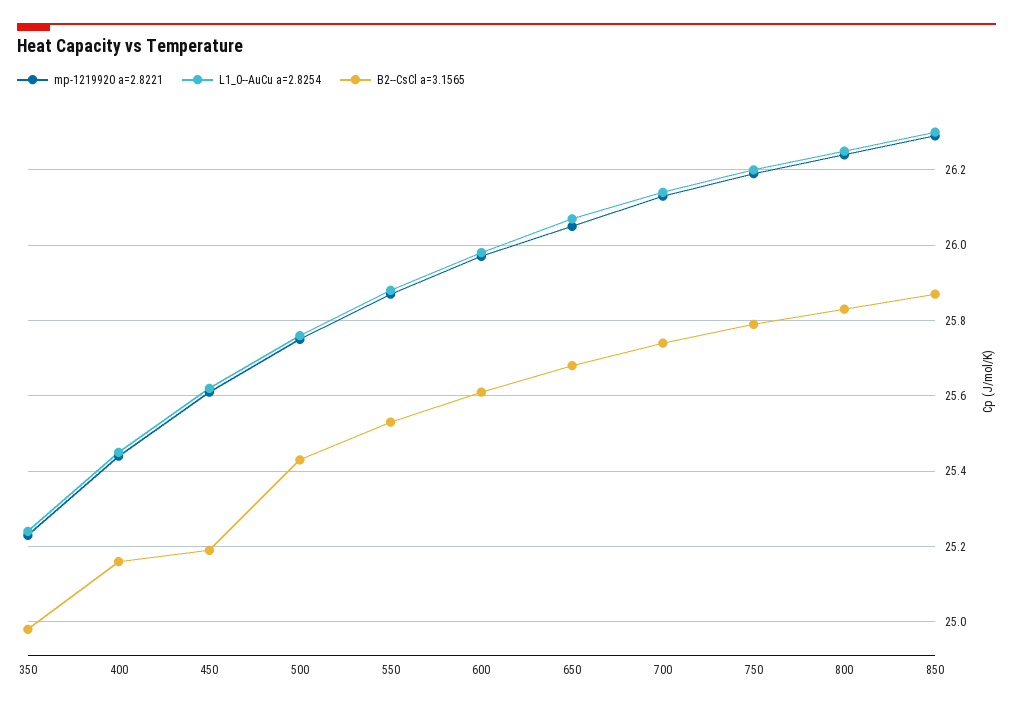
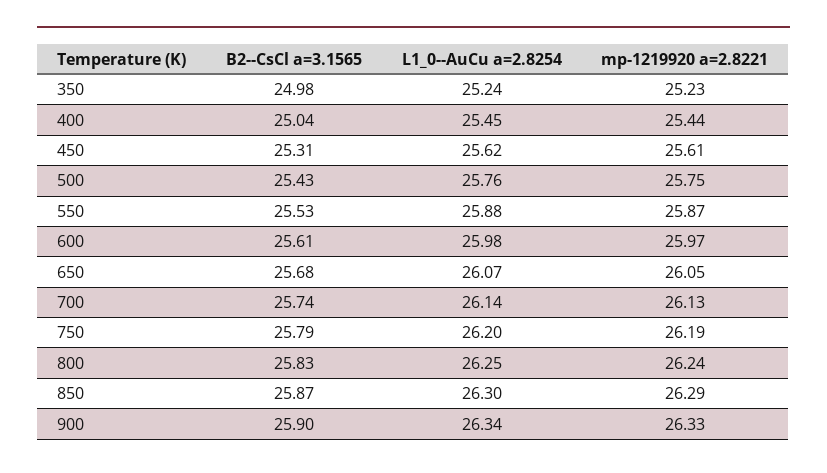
B2--CsCl a=3.1565, 400: 25.15 -> 25.04
B2--CsCl a=3.1565, 450: 25.2 -> 25.31
B2--CsCl a=3.1565, 900: none -> 25.9
L1_0--AuCu a=2.8254, 900: none -> 26.34
mp-1219920 a=2.8221, 900: none -> 26.33

